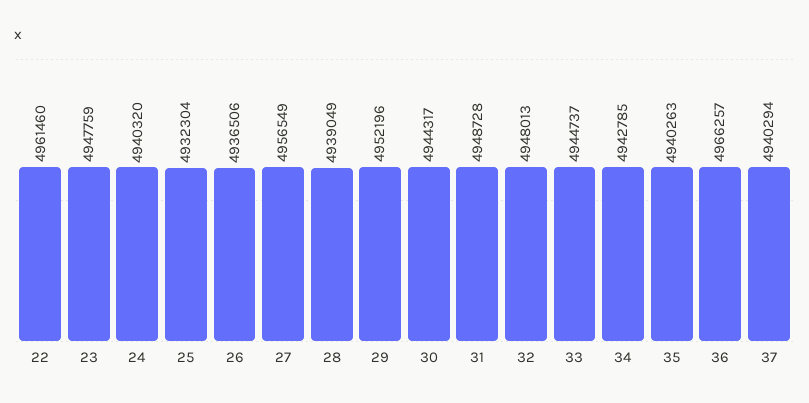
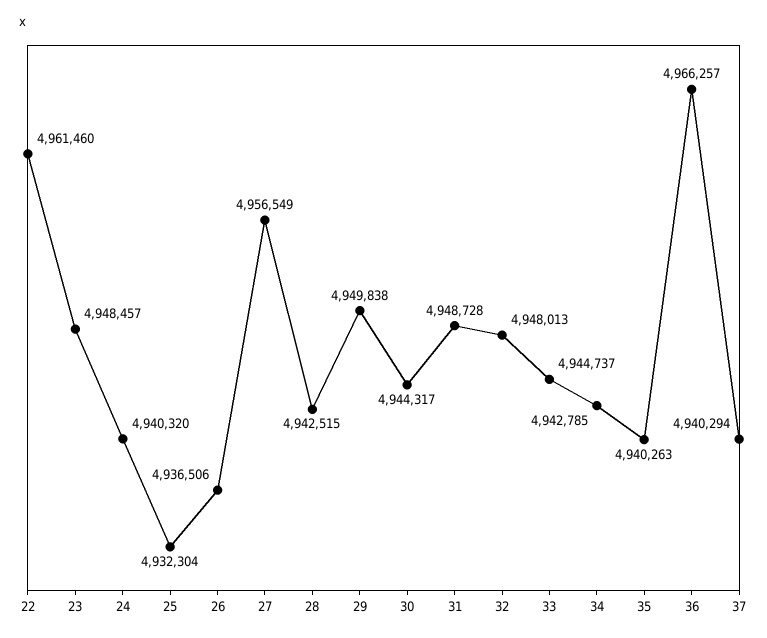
23: 4947759 -> 4948457
28: 4939049 -> 4942515
29: 4952196 -> 4949838

